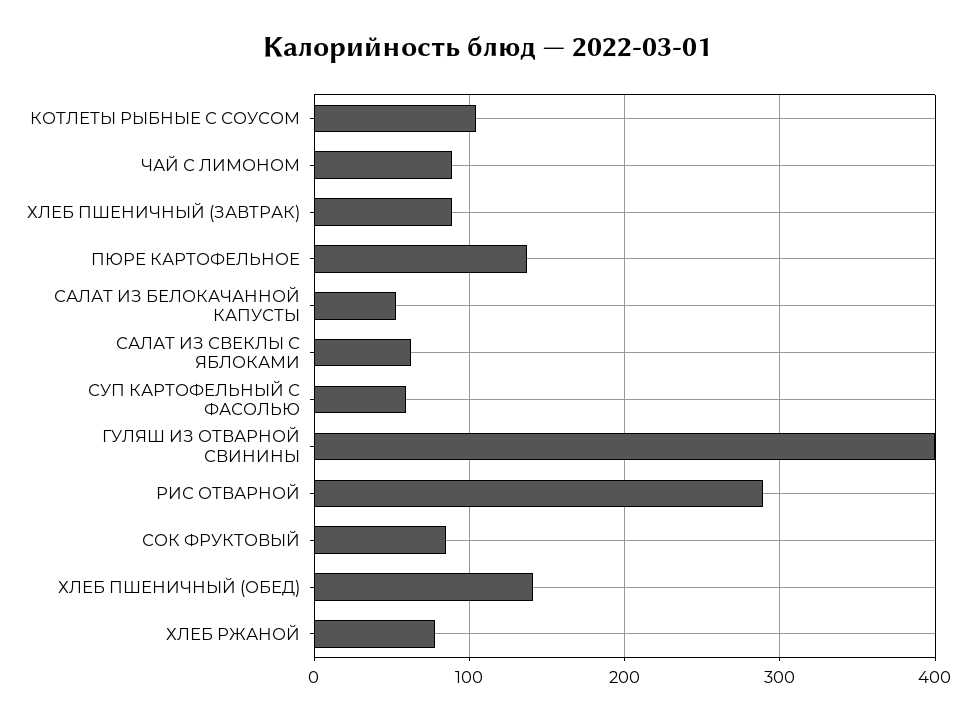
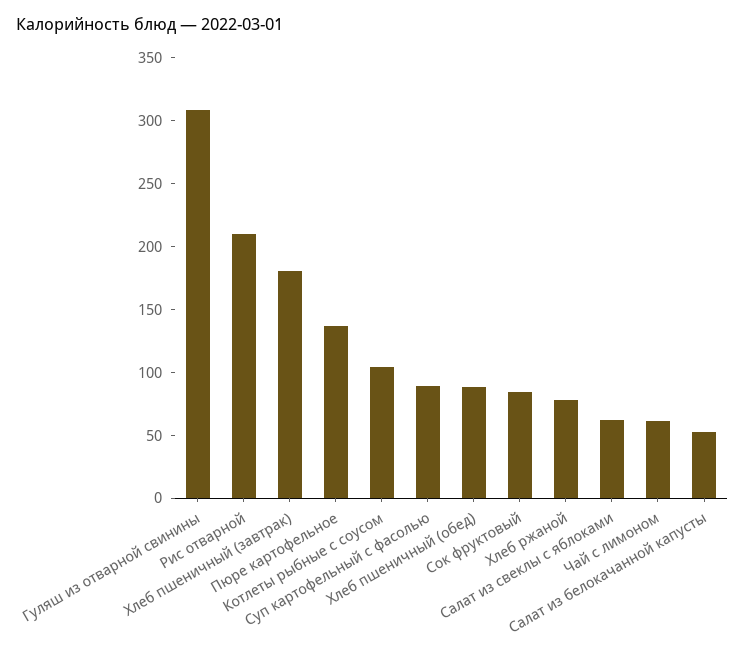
ЧАЙ С ЛИМОНОМ: 90 -> 60
ХЛЕБ ПШЕНИЧНЫЙ (ЗАВТРАК): 90 -> 180
СУП КАРТОФЕЛЬНЫЙ С ФАСОЛЬЮ: 60 -> 90
ГУЛЯШ ИЗ ОТВАРНОЙ СВИНИНЫ: 400 -> 310
РИС ОТВАРНОЙ: 290 -> 210
ХЛЕБ ПШЕНИЧНЫЙ (ОБЕД): 140 -> 90

